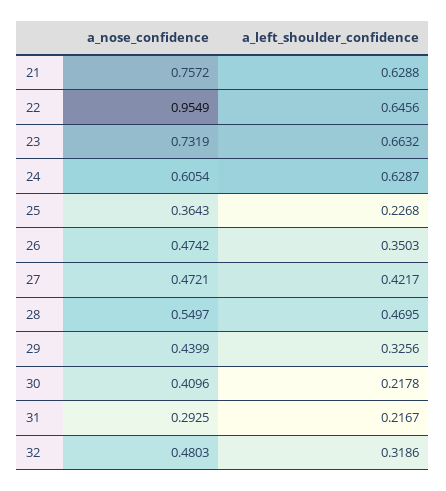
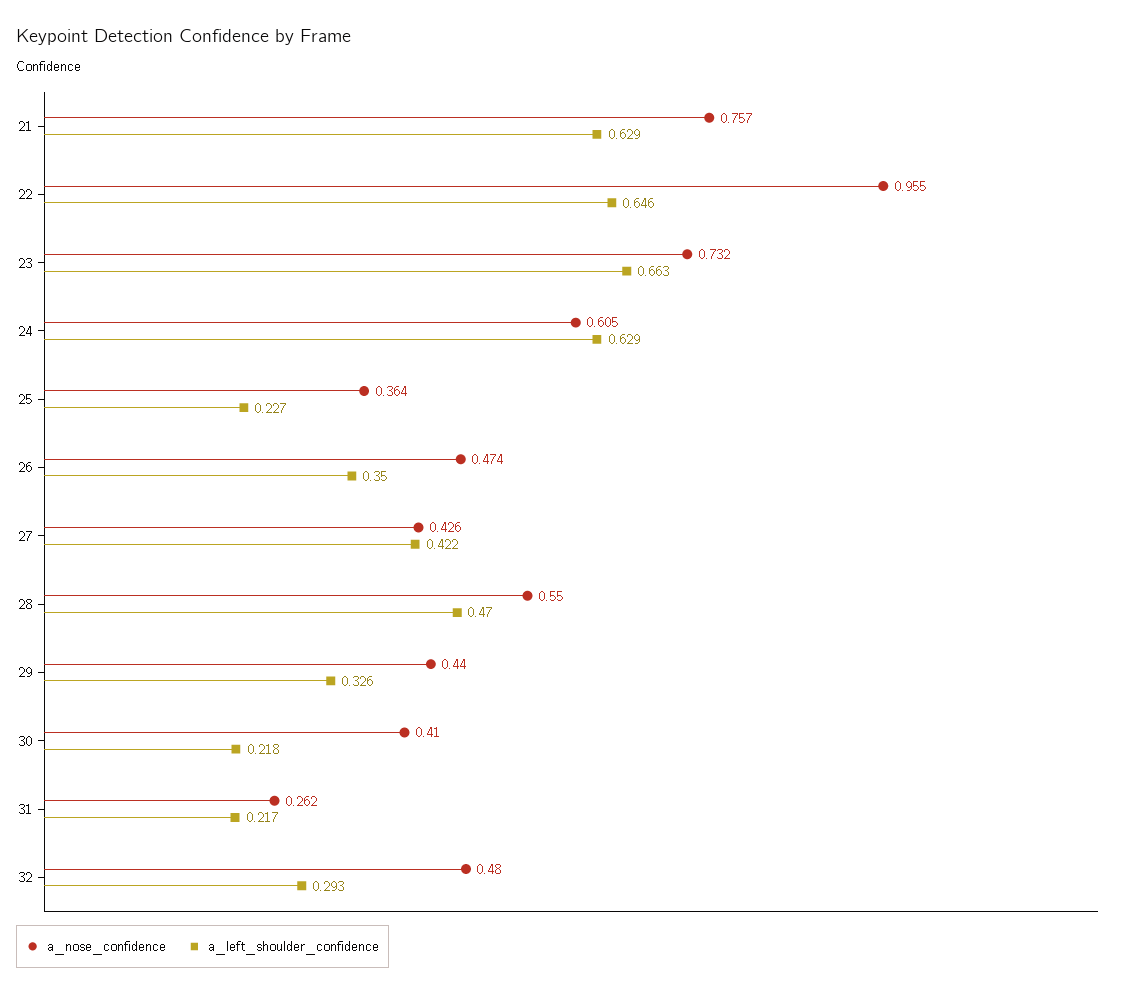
a_nose_confidence, 27: 0.4721 -> 0.426
a_nose_confidence, 31: 0.2925 -> 0.262
a_left_shoulder_confidence, 32: 0.3186 -> 0.293

